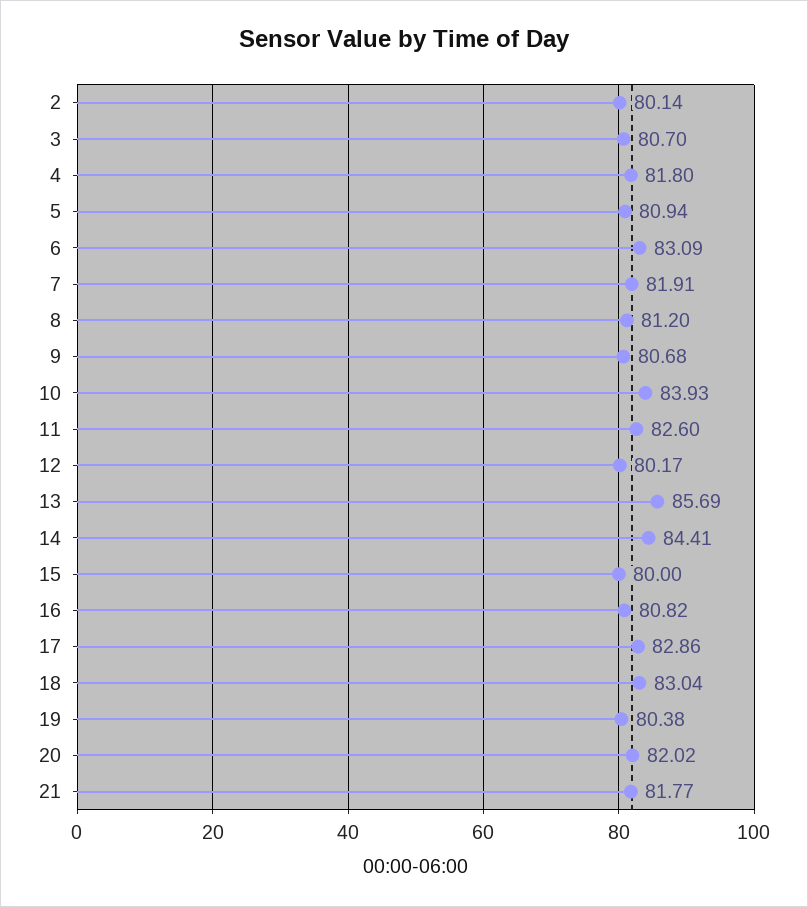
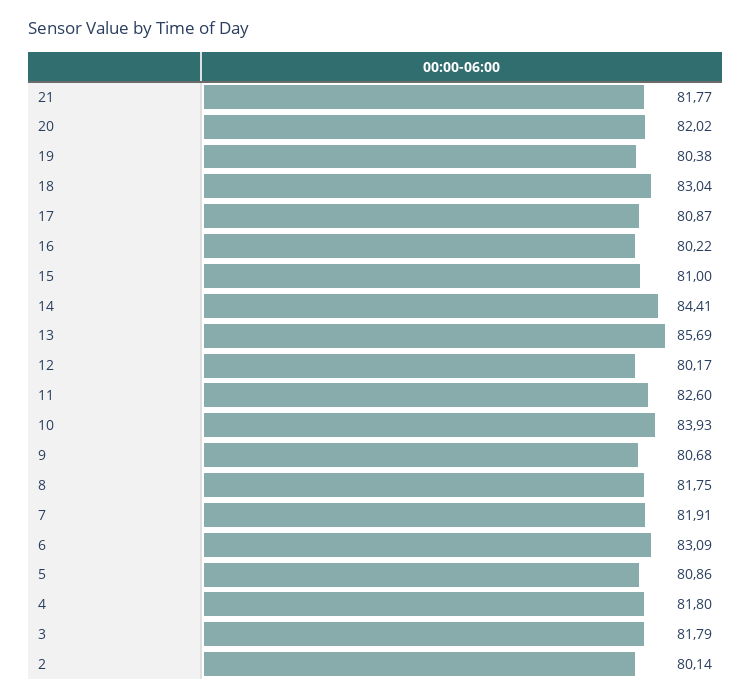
3: 80.7 -> 81.79
5: 80.94 -> 80.86
8: 81.2 -> 81.75
15: 80 -> 81
16: 80.82 -> 80.22
17: 82.86 -> 80.87

